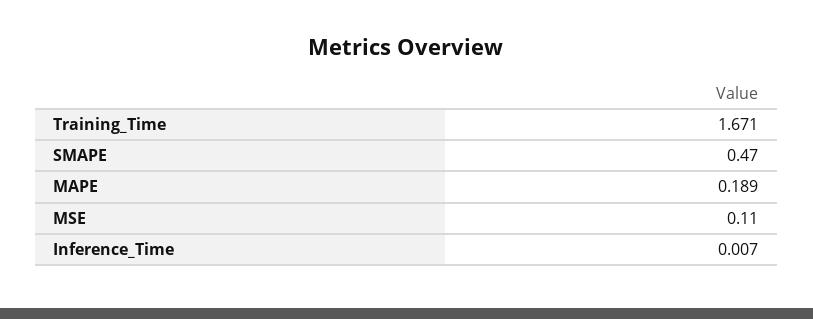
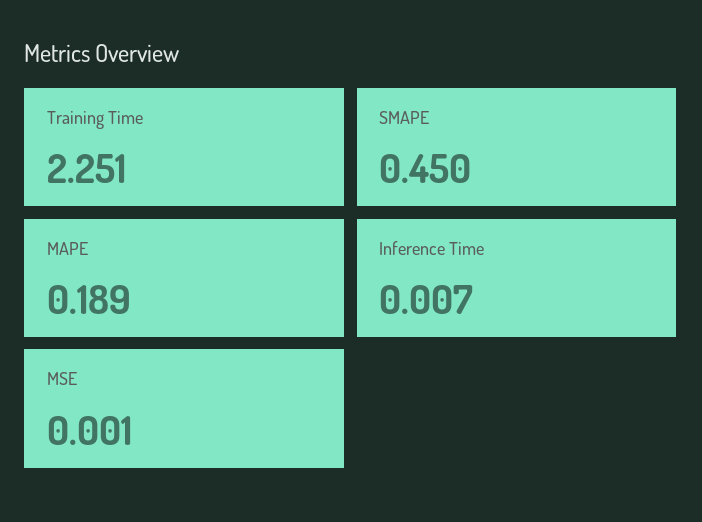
Training_Time: 1.671 -> 2.251
SMAPE: 0.47 -> 0.45
MSE: 0.11 -> 0.001

